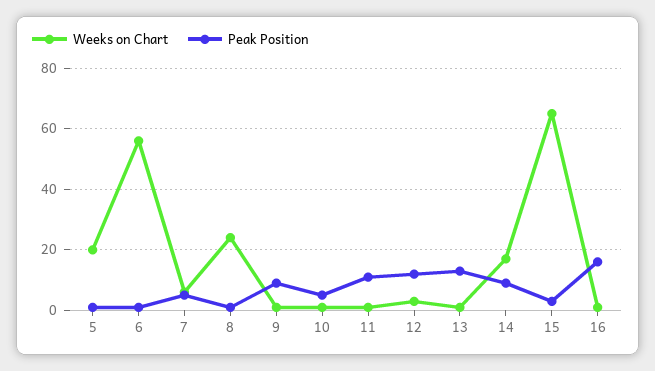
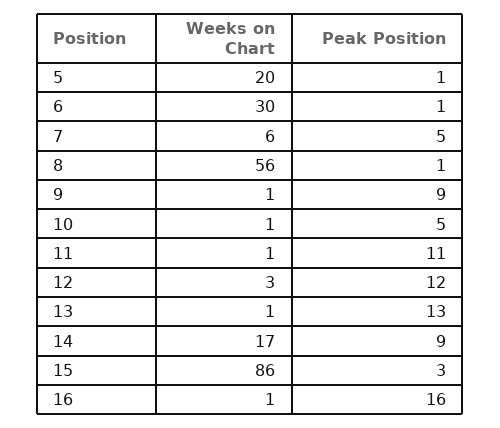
Weeks on Chart, 6: 55 -> 30
Weeks on Chart, 8: 25 -> 56
Weeks on Chart, 15: 65 -> 86

